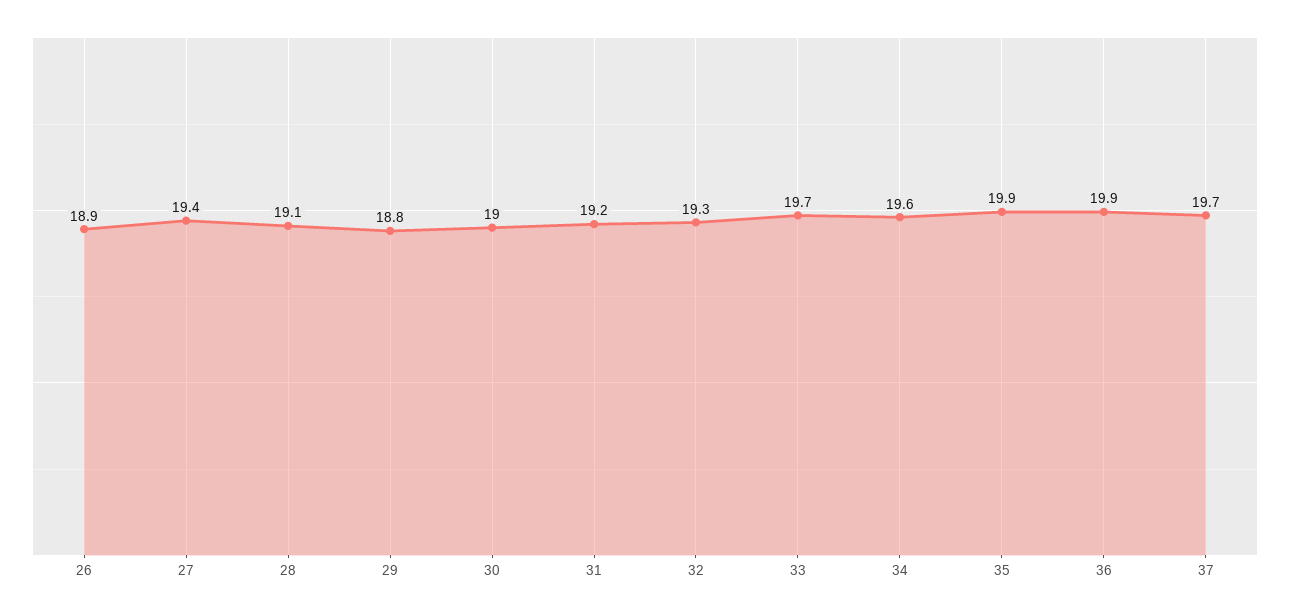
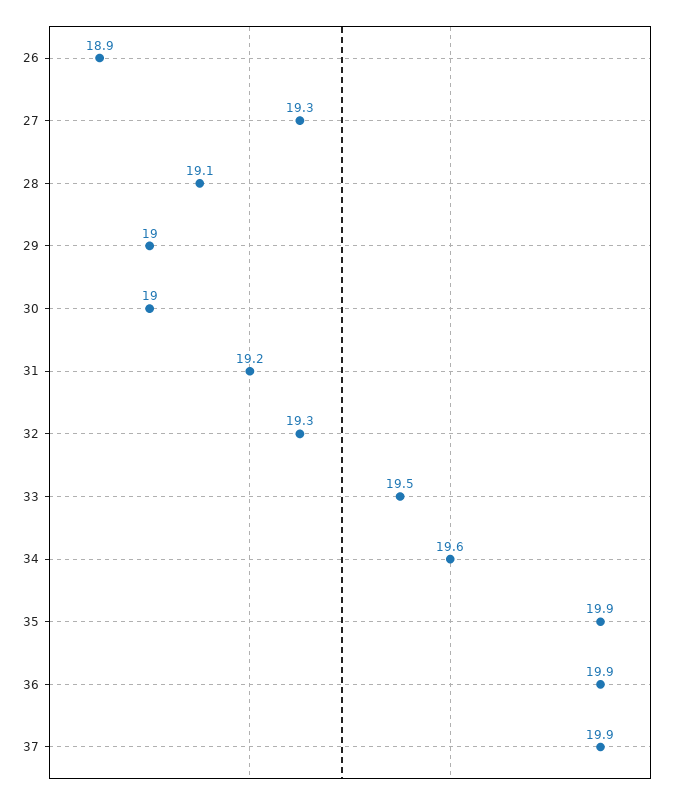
27: 19.4 -> 19.3
29: 18.8 -> 19
33: 19.7 -> 19.5
37: 19.7 -> 19.9

